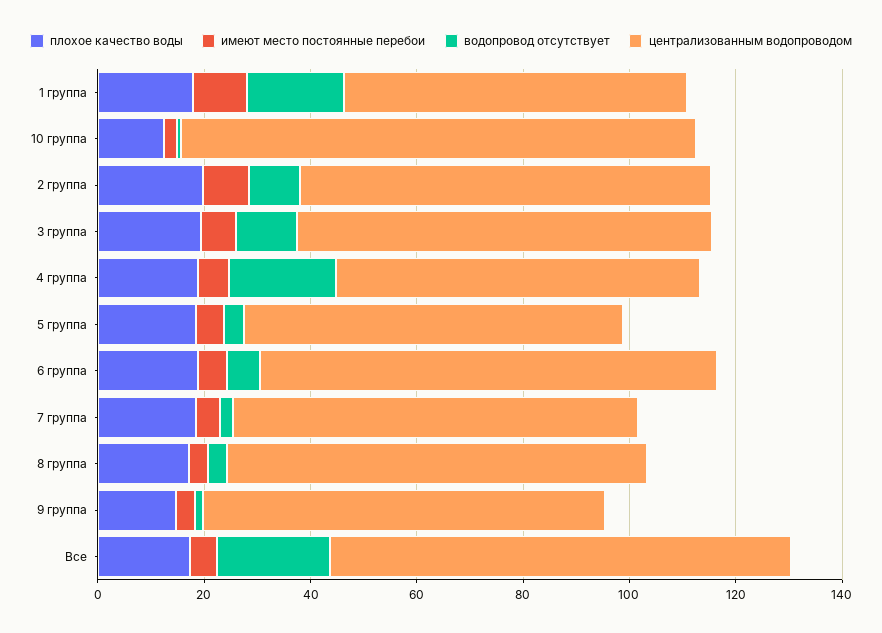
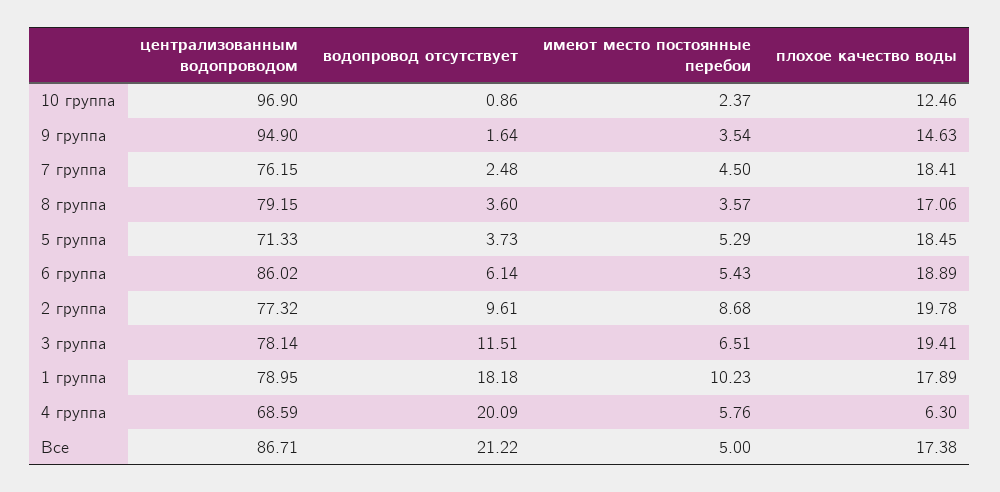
централизованным водопроводом, 1 группа: 65 -> 78.95
плохое качество воды, 4 группа: 20 -> 6.3
централизованным водопроводом, 9 группа: 75 -> 94.9

